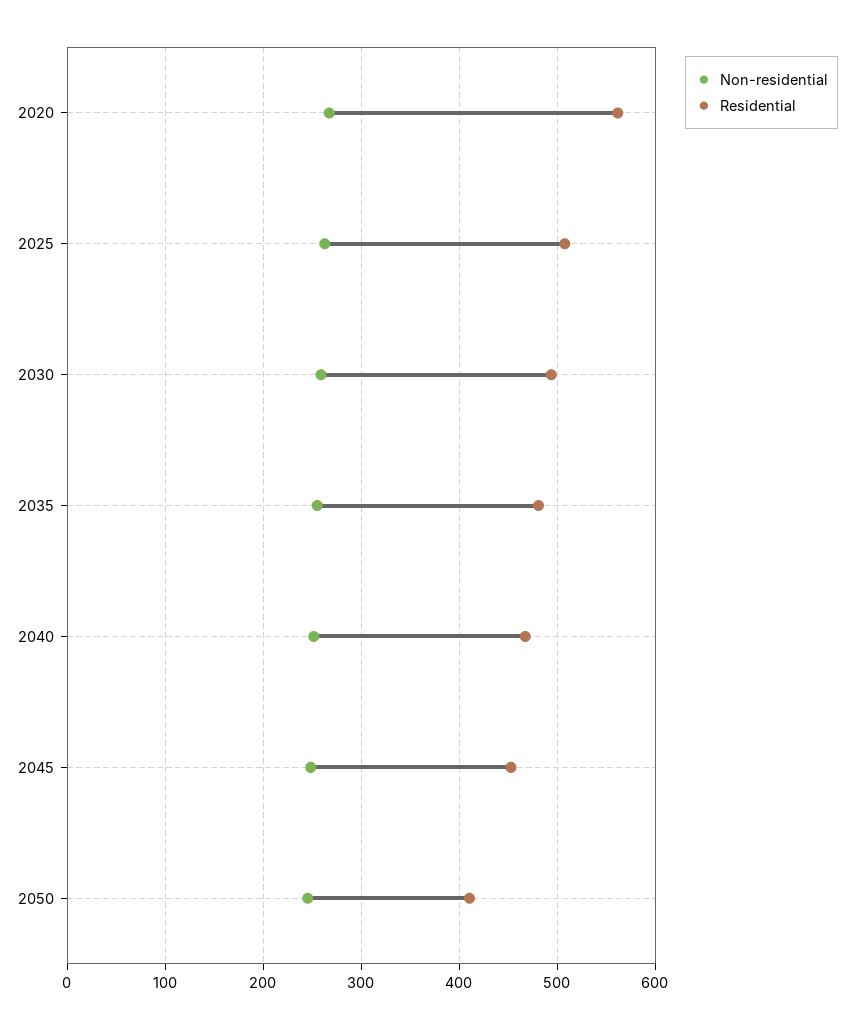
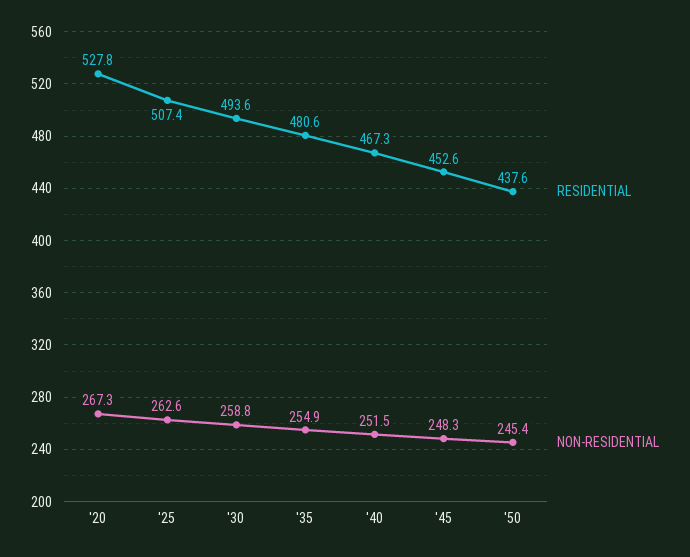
Residential, 2020: 560 -> 527.8
Residential, 2050: 410 -> 437.6

